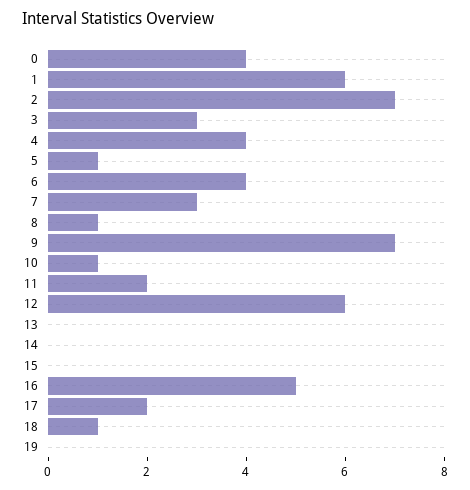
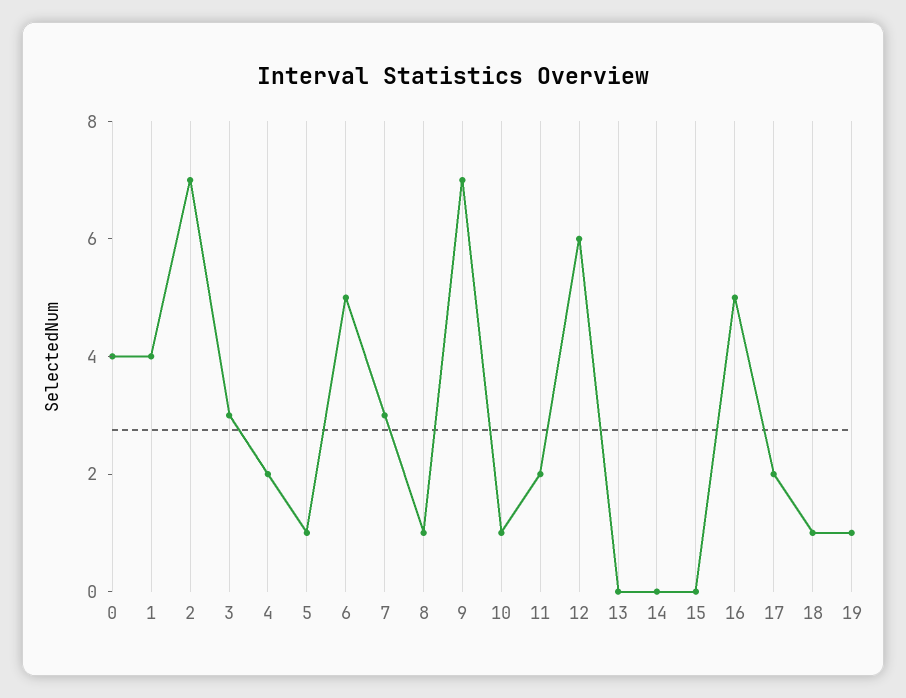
1: 6 -> 4
4: 4 -> 2
6: 4 -> 5
19: 0 -> 1

